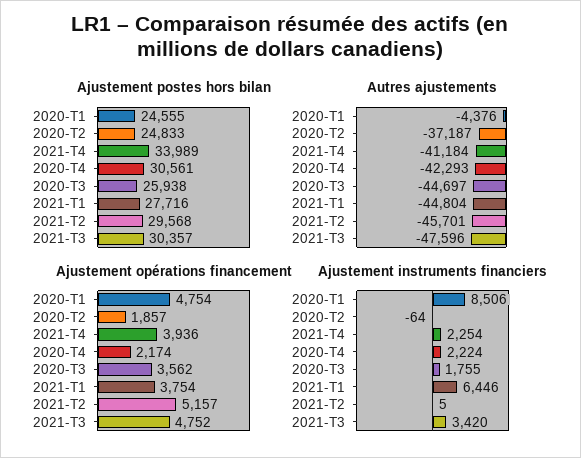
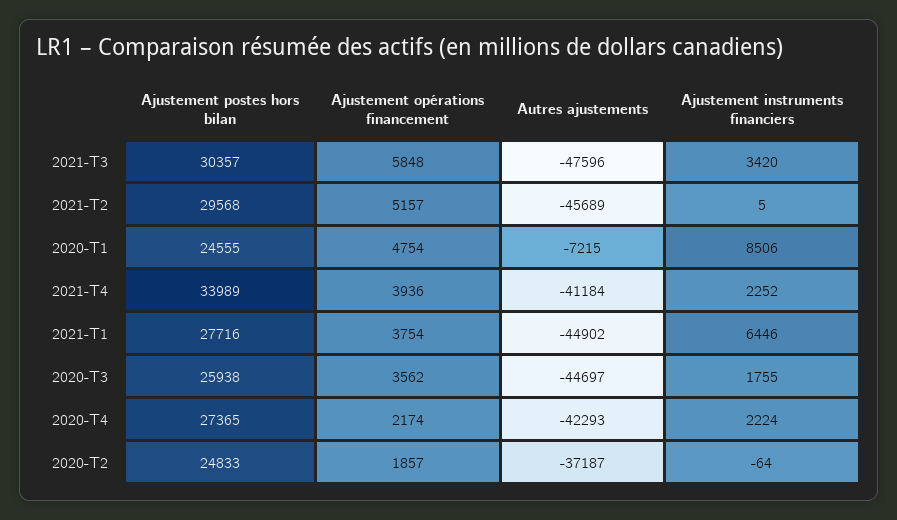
Ajustement postes hors bilan, 2020-T4: 30561 -> 27365
Autres ajustements, 2020-T1: -4376 -> -7215
Autres ajustements, 2021-T1: -44804 -> -44902
Autres ajustements, 2021-T2: -45701 -> -45689
Ajustement opérations financement, 2021-T3: 4752 -> 5848
Ajustement instruments financiers, 2021-T4: 2254 -> 2252

